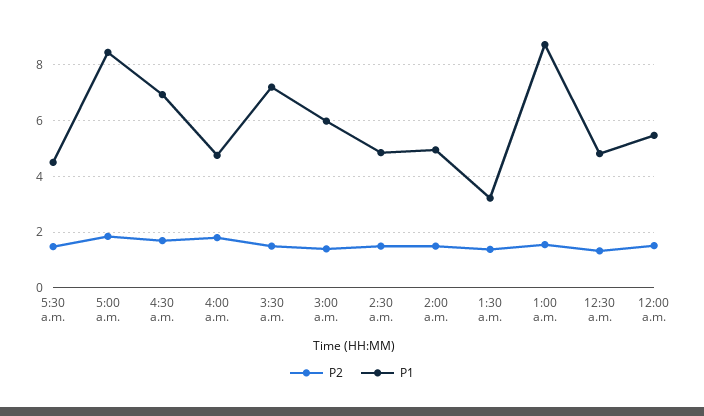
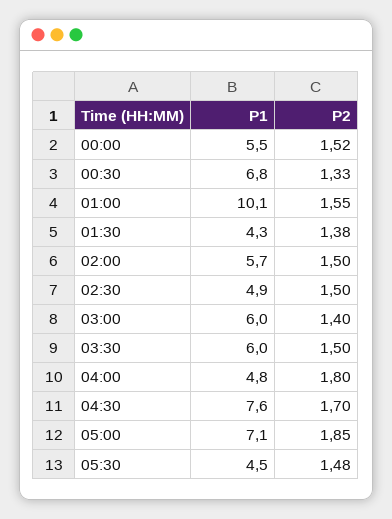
P1, 5:00 a.m.: 8.5 -> 7.1
P1, 4:30 a.m.: 7 -> 7.6
P1, 3:30 a.m.: 7.25 -> 6
P1, 2:00 a.m.: 5 -> 5.7
P1, 1:30 a.m.: 3.25 -> 4.3
P1, 1:00 a.m.: 8.75 -> 10.1
P1, 12:30 a.m.: 4.75 -> 6.8

